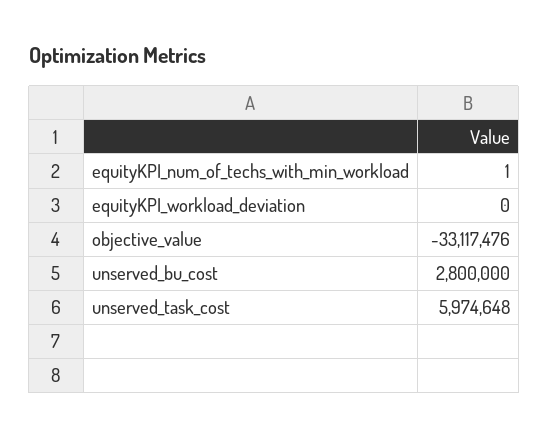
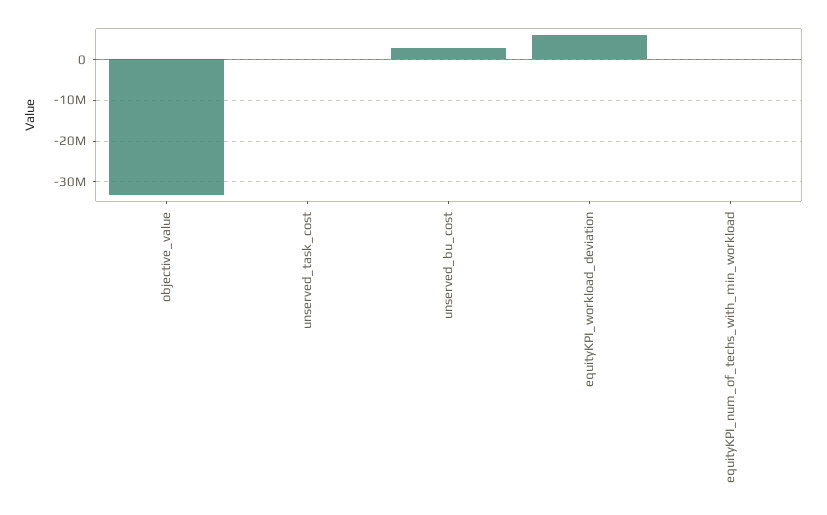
equityKPI_workload_deviation: 0 -> 6000000
unserved_task_cost: 5974648 -> 0

